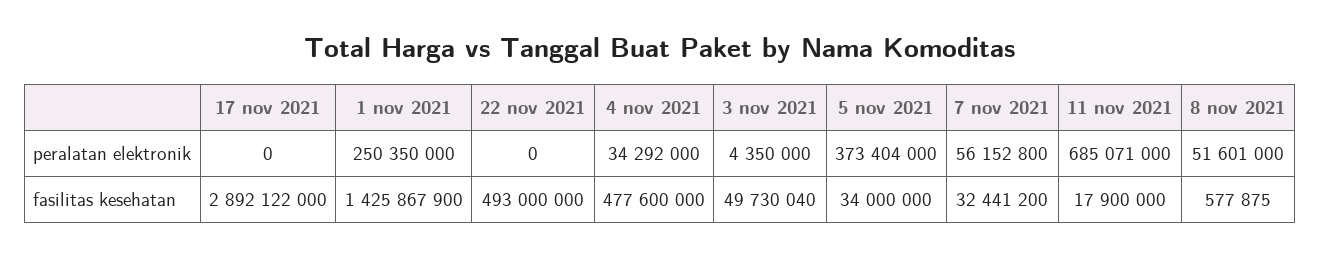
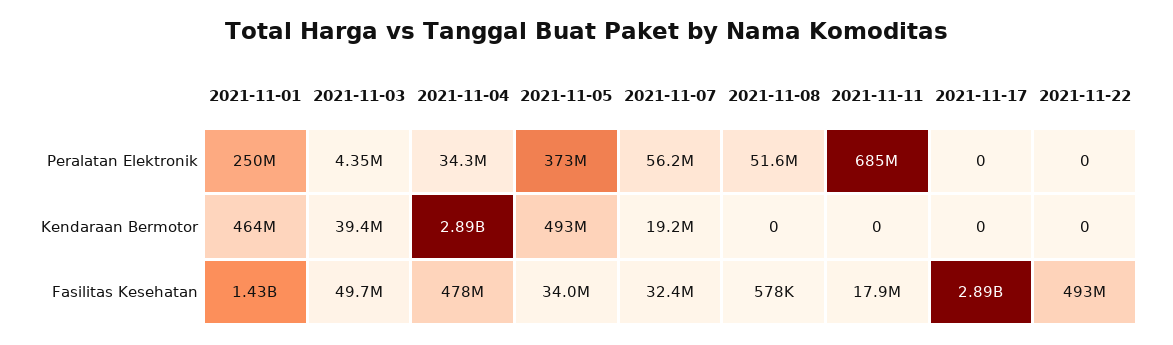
1 nov 2021, Kendaraan Bermotor: none -> 464000000
3 nov 2021, Kendaraan Bermotor: none -> 39400000
4 nov 2021, Kendaraan Bermotor: none -> 2890000000
5 nov 2021, Kendaraan Bermotor: none -> 493000000
7 nov 2021, Kendaraan Bermotor: none -> 19200000
8 nov 2021, Kendaraan Bermotor: none -> 0
11 nov 2021, Kendaraan Bermotor: none -> 0
17 nov 2021, Kendaraan Bermotor: none -> 0
22 nov 2021, Kendaraan Bermotor: none -> 0

